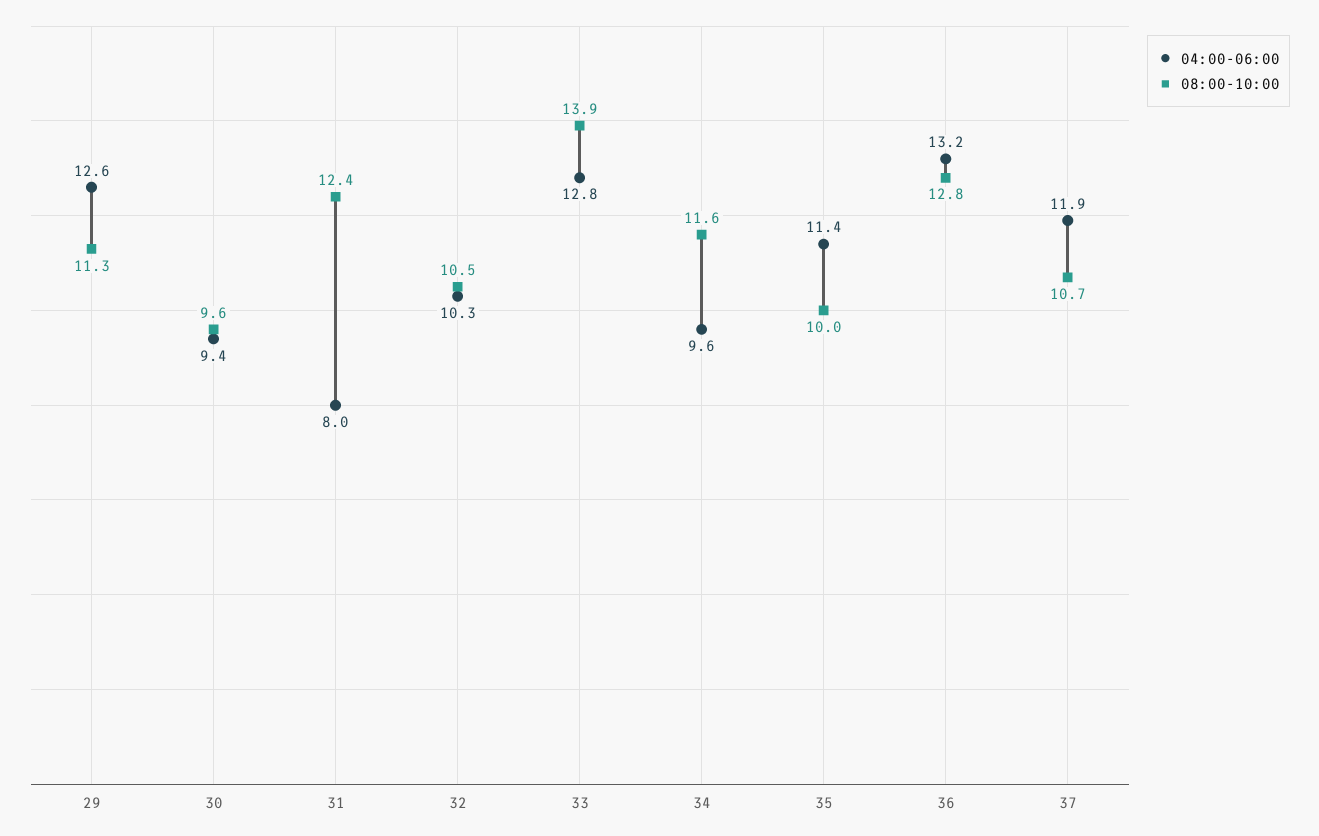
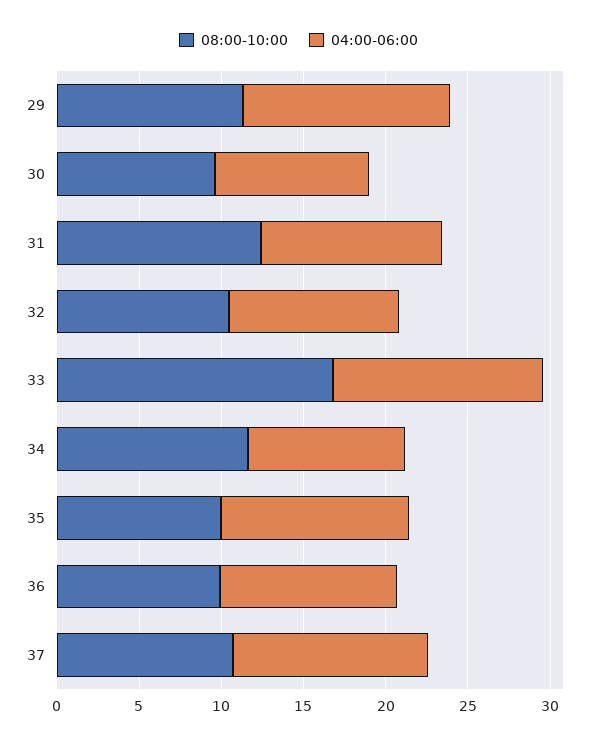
04:00-06:00, 31: 8 -> 11
08:00-10:00, 33: 13.9 -> 17
04:00-06:00, 36: 13.2 -> 11
08:00-10:00, 36: 12.8 -> 10

